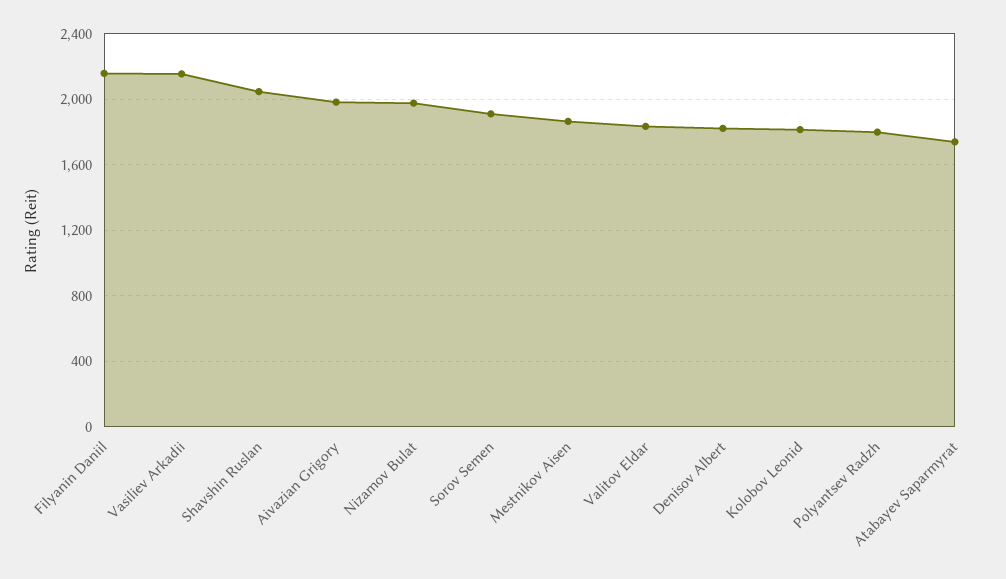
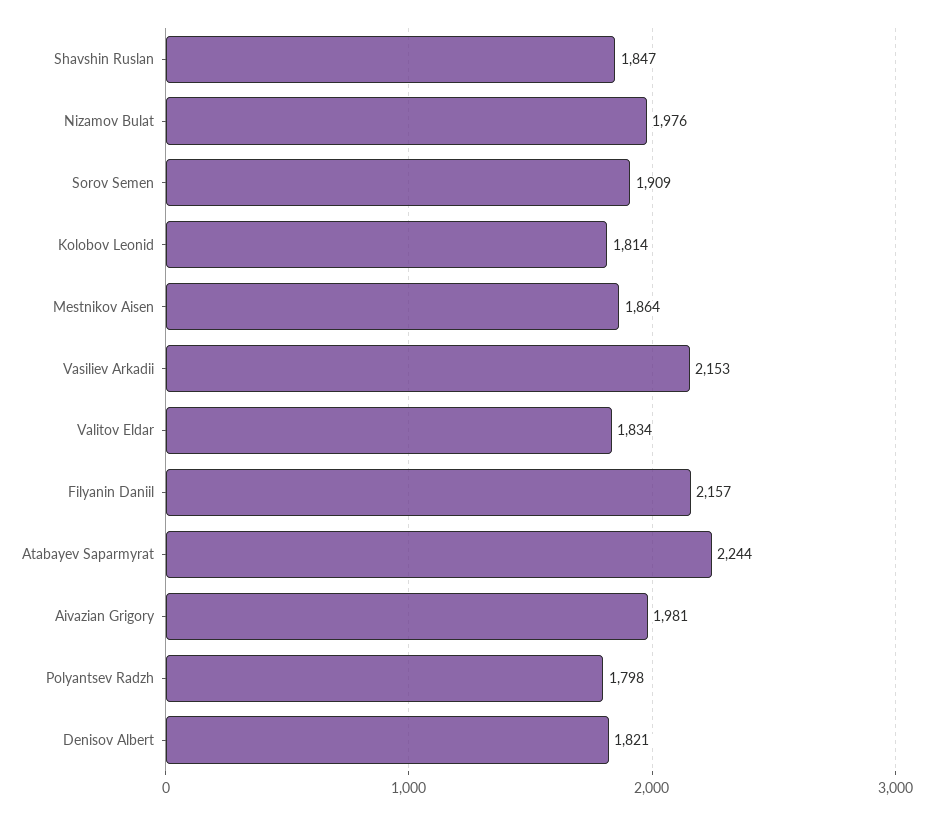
Shavshin Ruslan: 2050 -> 1847
Atabayev Saparmyrat: 1750 -> 2244

